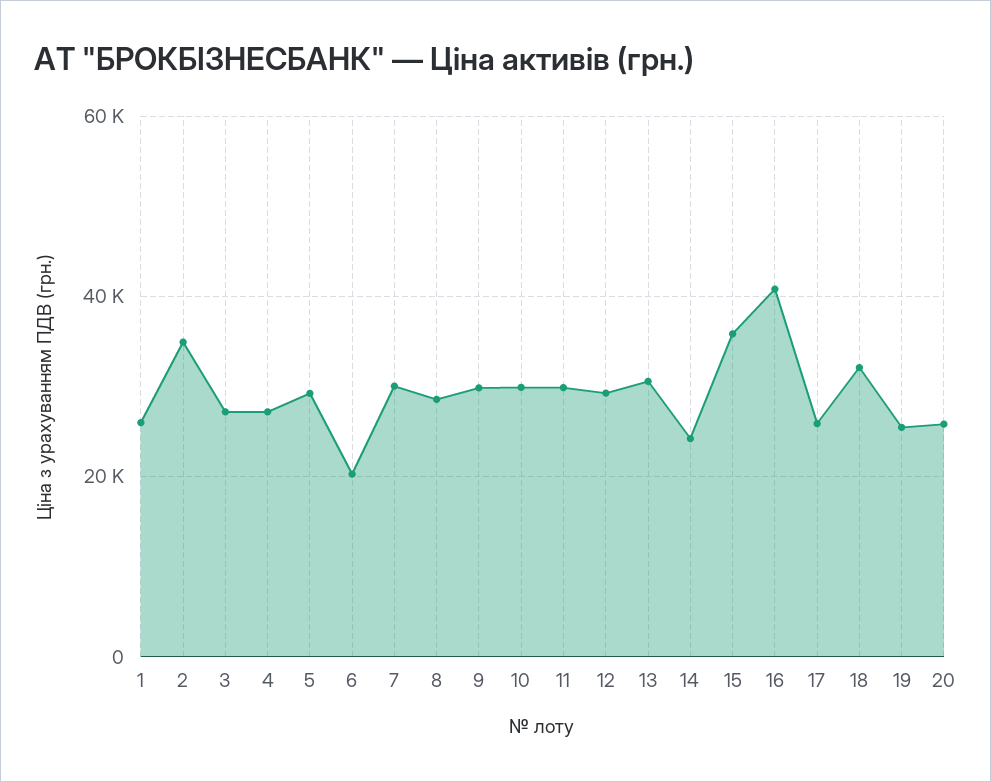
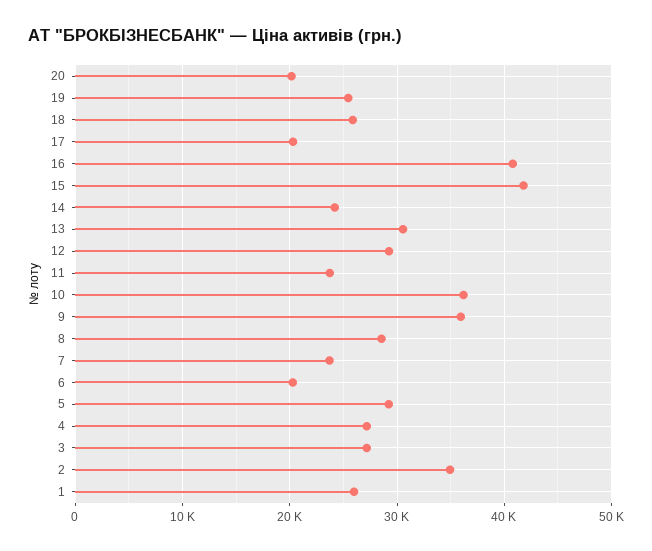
7: 30000 -> 24000
9: 30000 -> 36000
10: 30000 -> 36000
11: 30000 -> 24000
15: 36000 -> 42000
17: 26000 -> 20000
18: 32000 -> 26000
20: 26000 -> 20000

